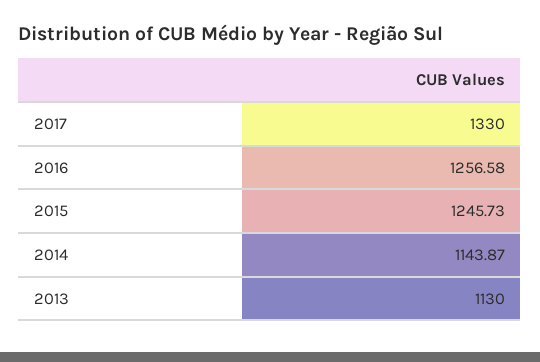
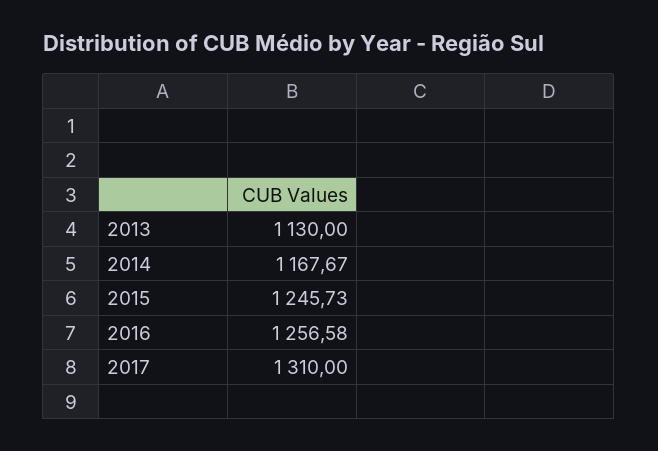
2017: 1330 -> 1310
2014: 1143.87 -> 1167.67

